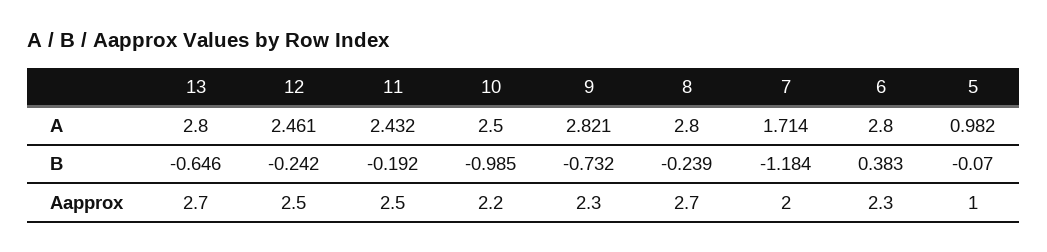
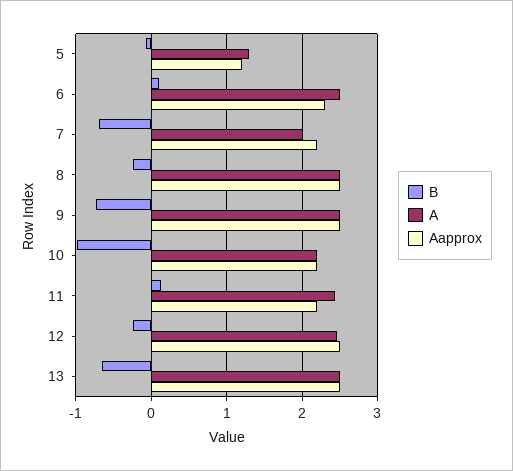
A, 13: 2.8 -> 2.5
A, 10: 2.5 -> 2.2
A, 9: 2.821 -> 2.5
A, 8: 2.8 -> 2.5
A, 7: 1.714 -> 2
A, 6: 2.8 -> 2.5
A, 5: 0.982 -> 1.3
B, 11: -0.192 -> 0.1
B, 7: -1.184 -> -0.7
B, 6: 0.383 -> 0.1
Aapprox, 13: 2.7 -> 2.5
Aapprox, 11: 2.5 -> 2.2
Aapprox, 9: 2.3 -> 2.5
Aapprox, 8: 2.7 -> 2.5
Aapprox, 7: 2 -> 2.2
Aapprox, 5: 1 -> 1.2

